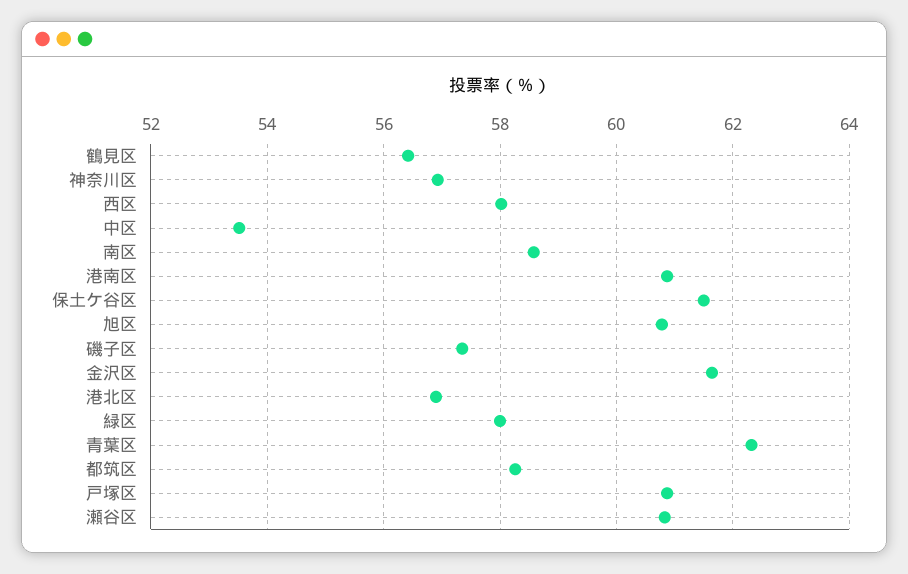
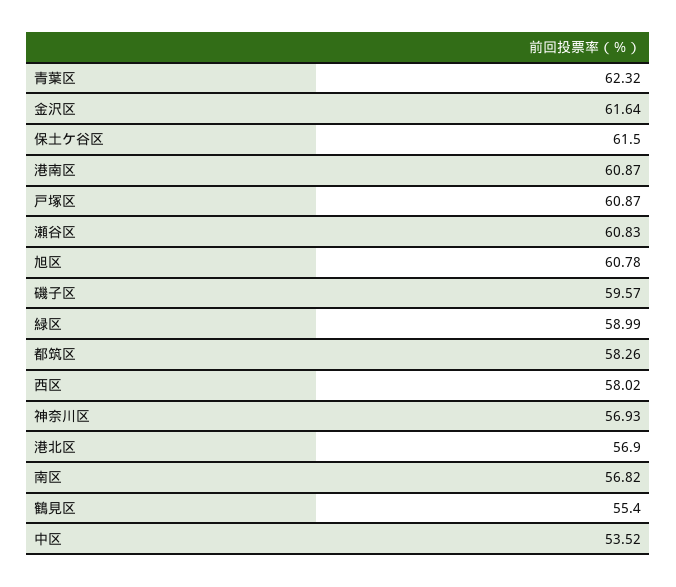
鶴見区: 56.4 -> 55.4
南区: 58.6 -> 56.82
磯子区: 57.4 -> 59.57
緑区: 58 -> 58.99

